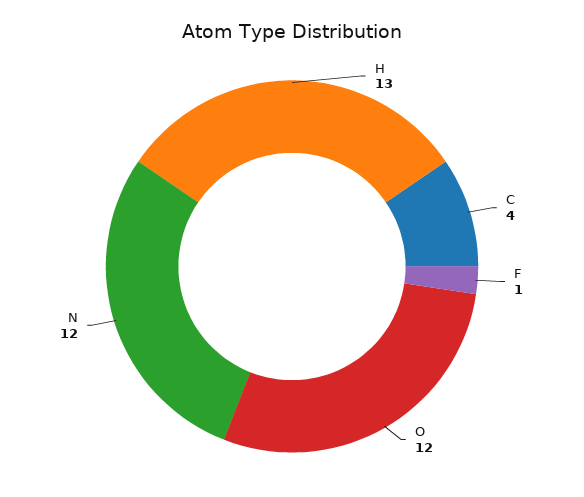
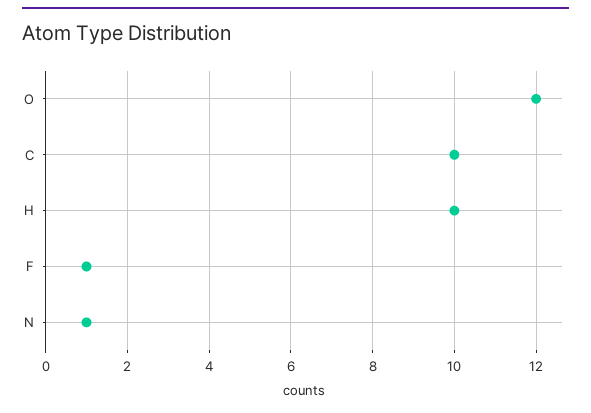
H: 13 -> 10
C: 4 -> 10
N: 12 -> 1

